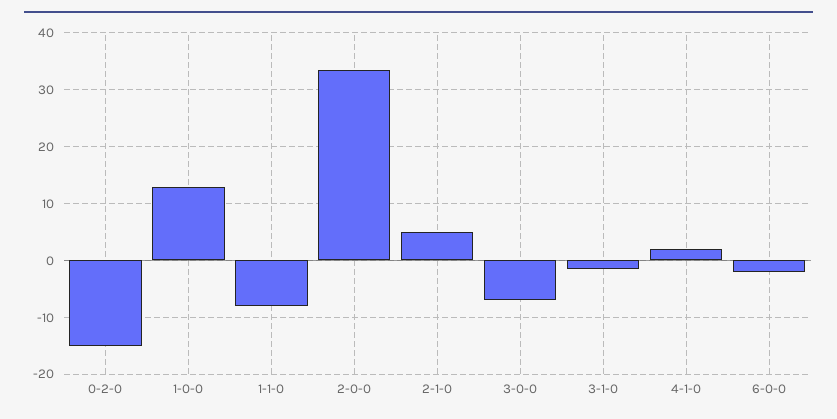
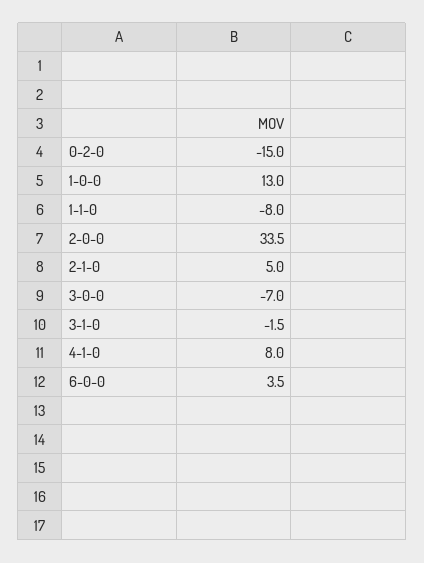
4-1-0: 2 -> 8
6-0-0: -2 -> 3.5

